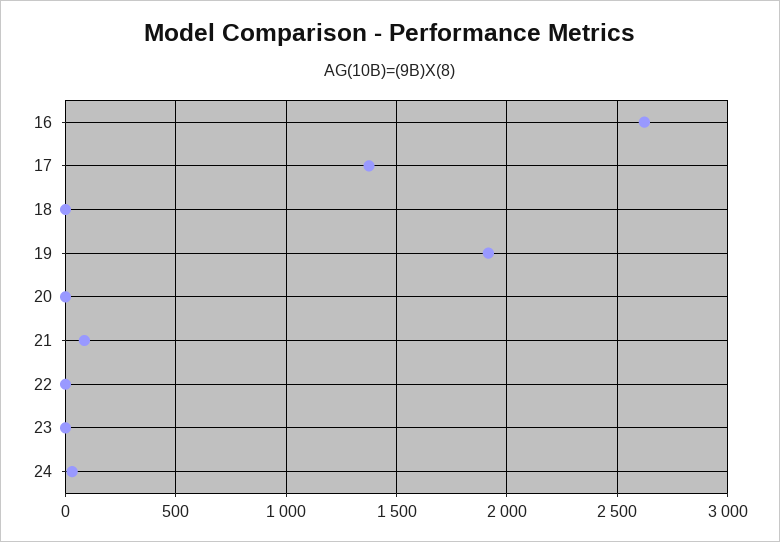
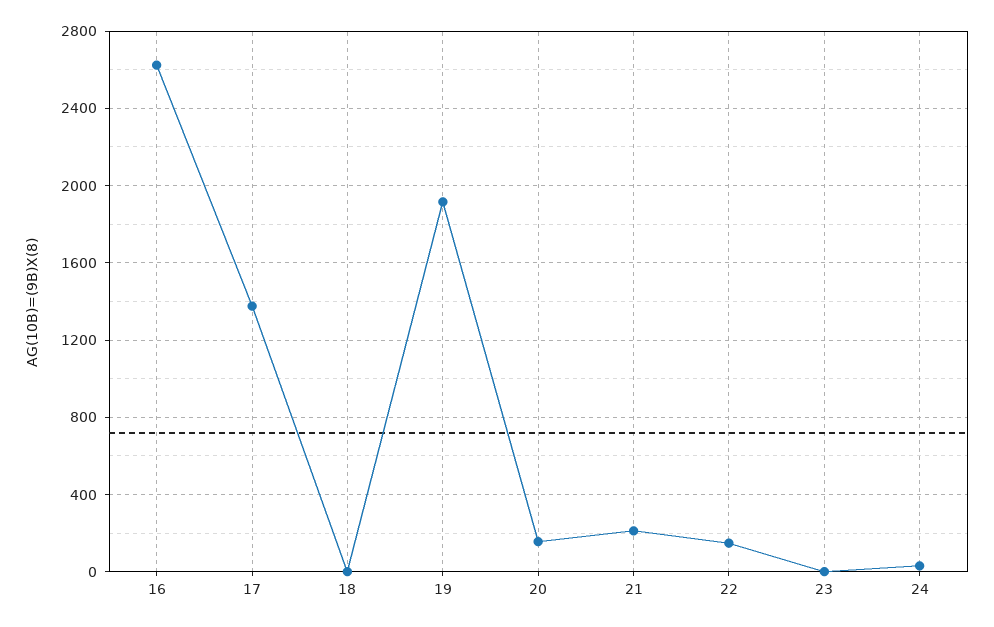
20: 0 -> 150
21: 100 -> 200
22: 0 -> 150

